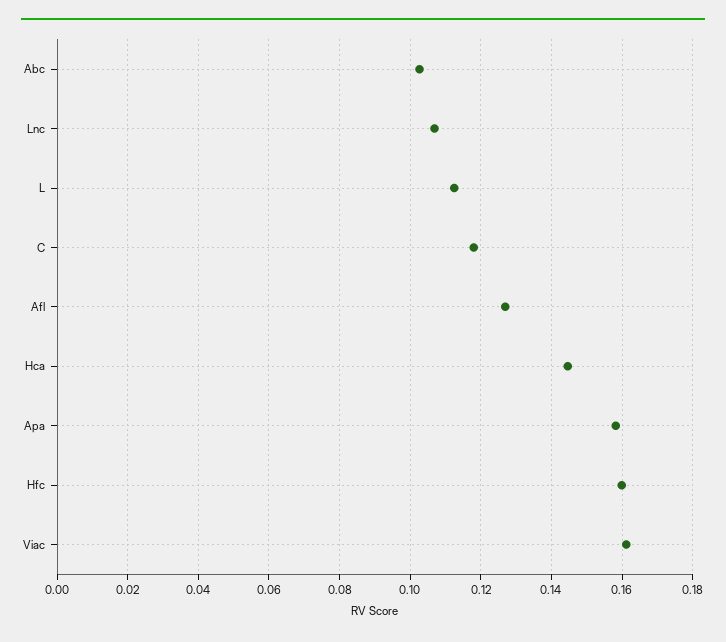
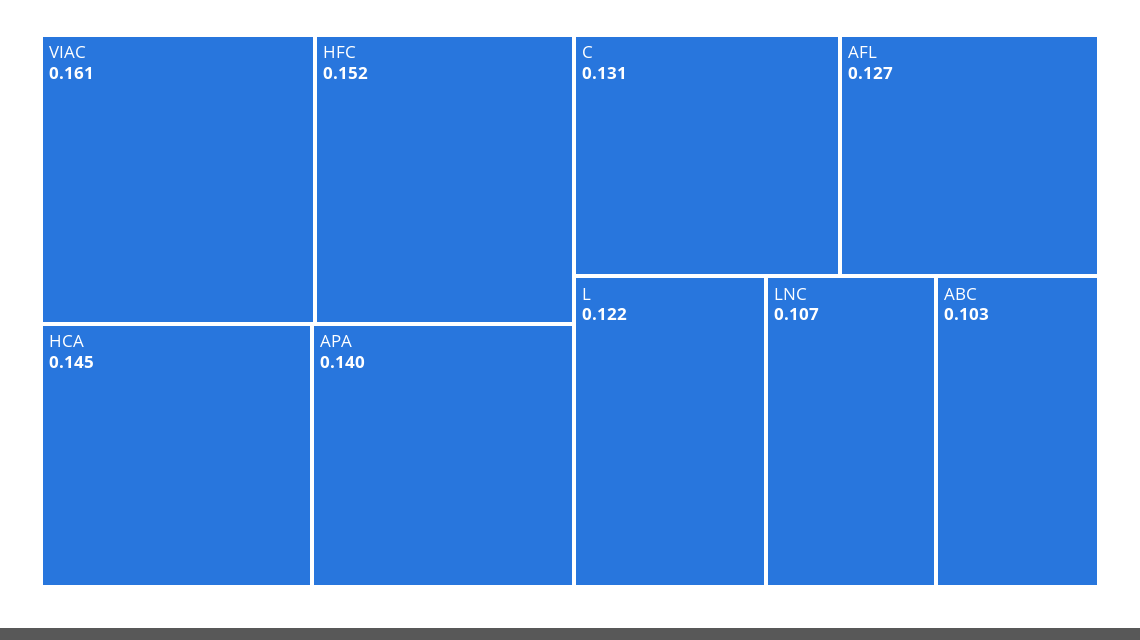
L: 0.112 -> 0.122
C: 0.118 -> 0.131
Apa: 0.158 -> 0.14
Hfc: 0.16 -> 0.152

